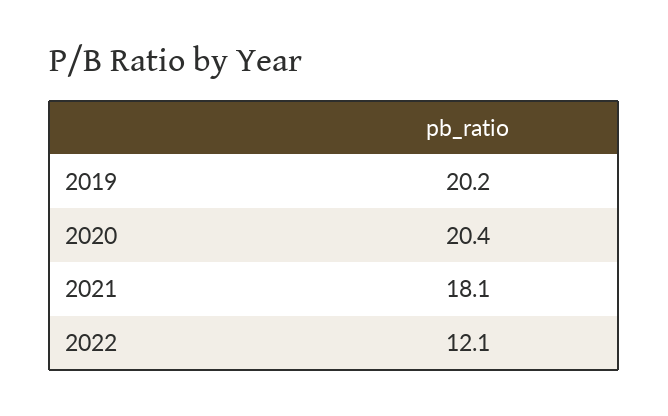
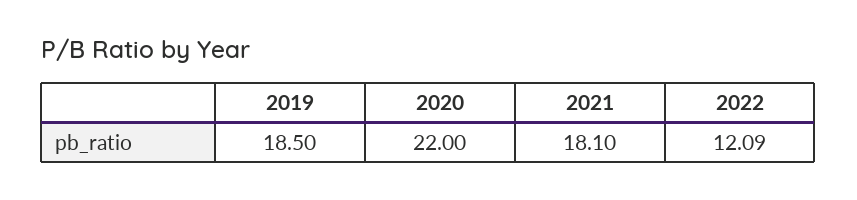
2019: 20.2 -> 18.5
2020: 20.4 -> 22

